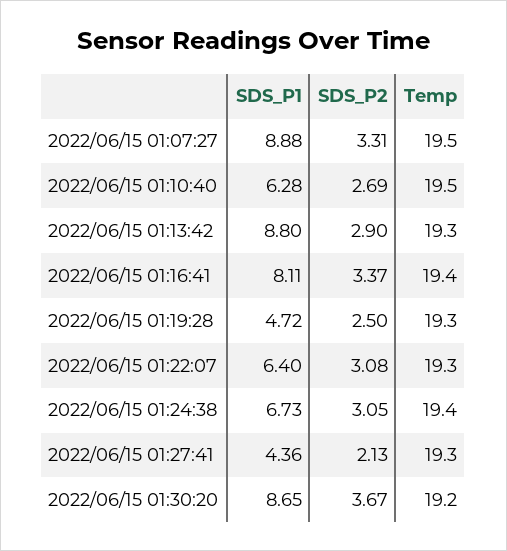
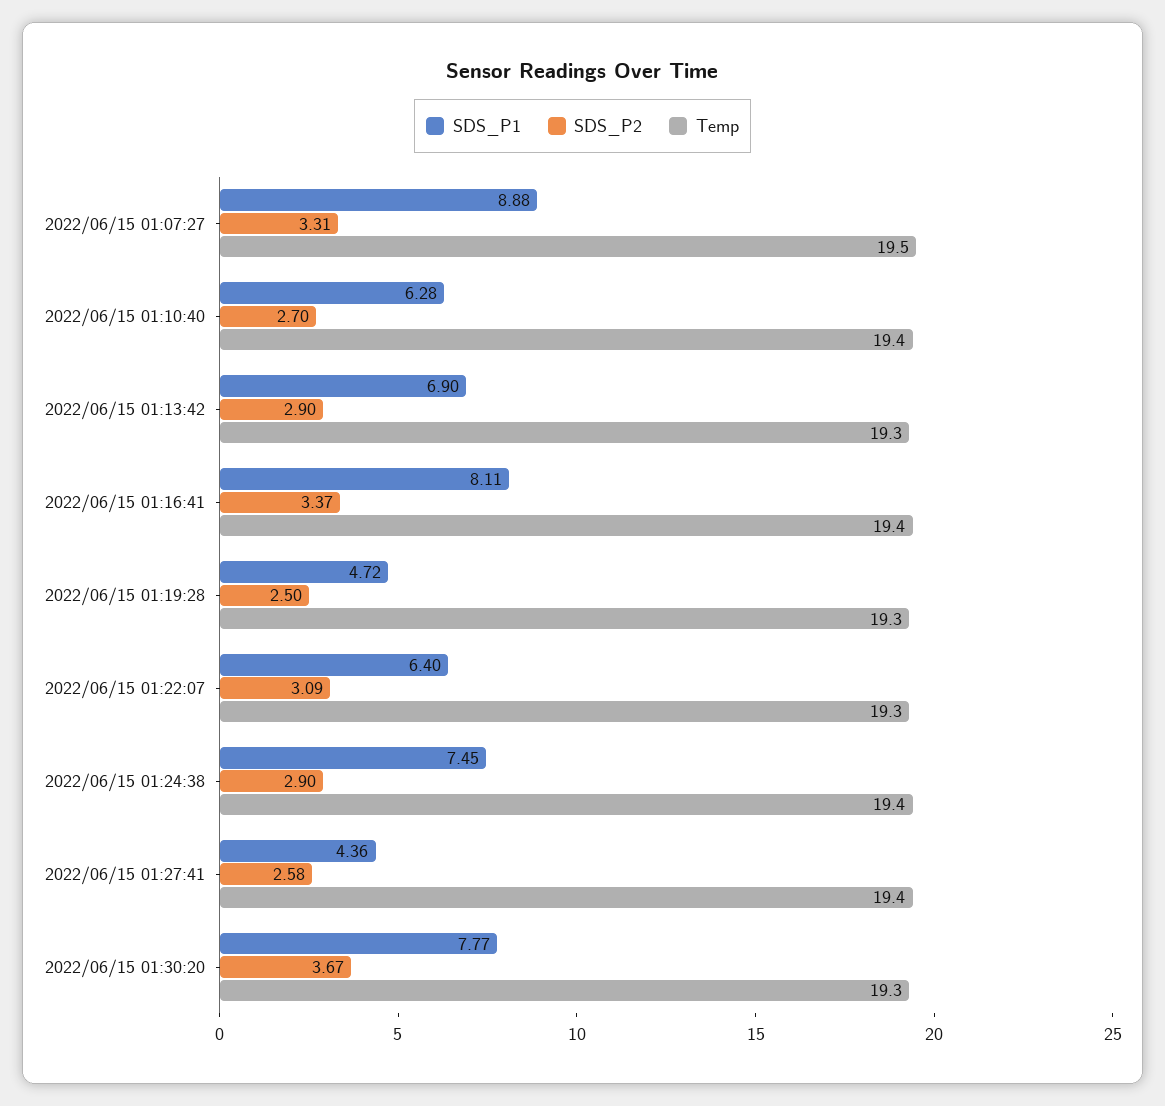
SDS_P2, 2022/06/15 01:10:40: 2.69 -> 2.7
Temp, 2022/06/15 01:10:40: 19.5 -> 19.4
SDS_P1, 2022/06/15 01:13:42: 8.8 -> 6.9
SDS_P2, 2022/06/15 01:22:07: 3.08 -> 3.09
SDS_P1, 2022/06/15 01:24:38: 6.73 -> 7.45
SDS_P2, 2022/06/15 01:24:38: 3.05 -> 2.9
SDS_P2, 2022/06/15 01:27:41: 2.13 -> 2.58
Temp, 2022/06/15 01:27:41: 19.3 -> 19.4
SDS_P1, 2022/06/15 01:30:20: 8.65 -> 7.77
Temp, 2022/06/15 01:30:20: 19.2 -> 19.3

